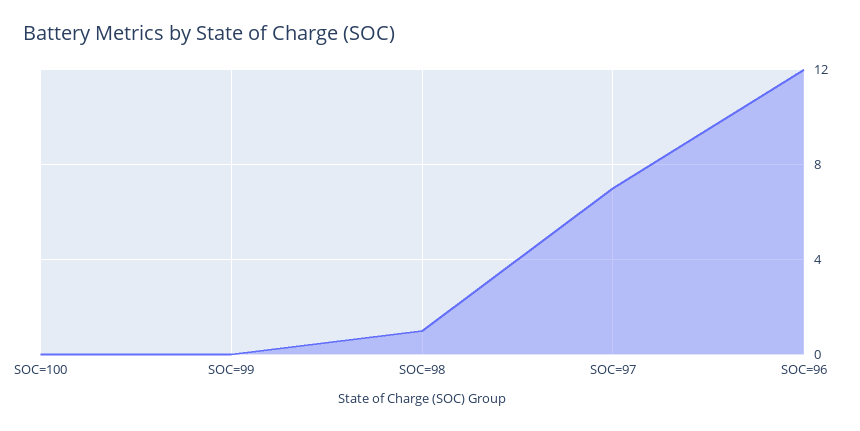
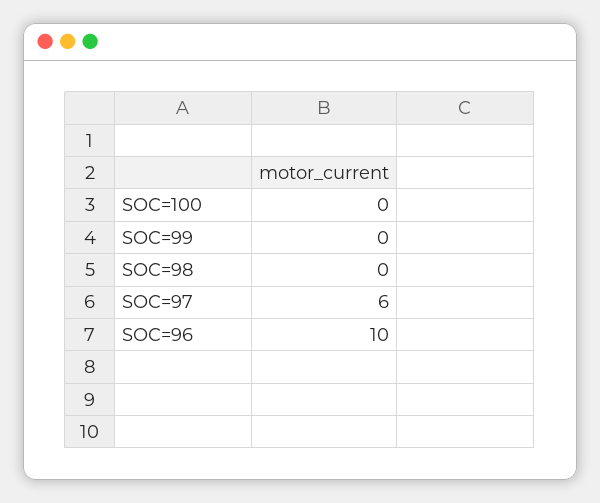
SOC=98: 1 -> 0
SOC=97: 7 -> 6
SOC=96: 12 -> 10

